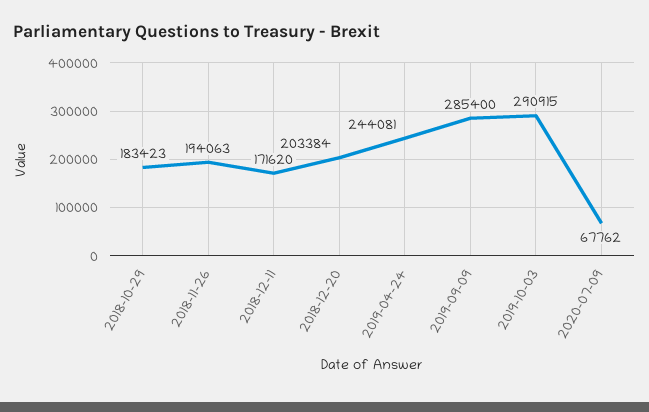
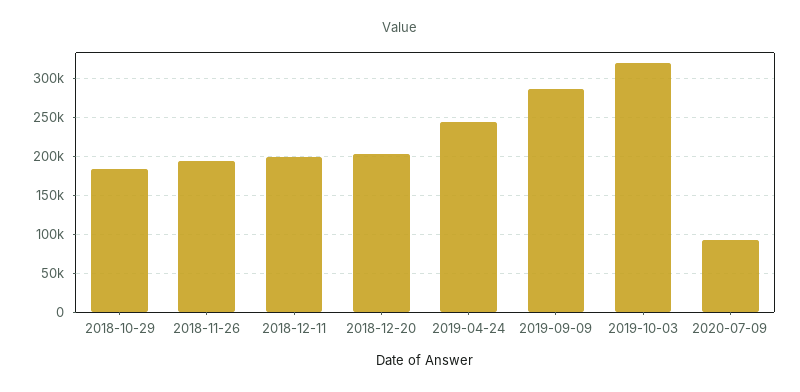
2018-12-11: 171620 -> 200000
2019-10-03: 290915 -> 320000
2020-07-09: 67762 -> 90000

